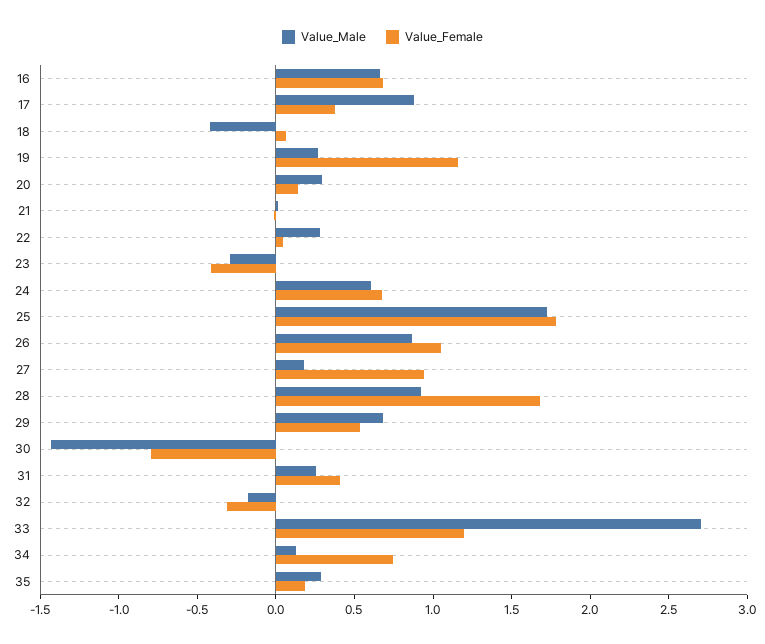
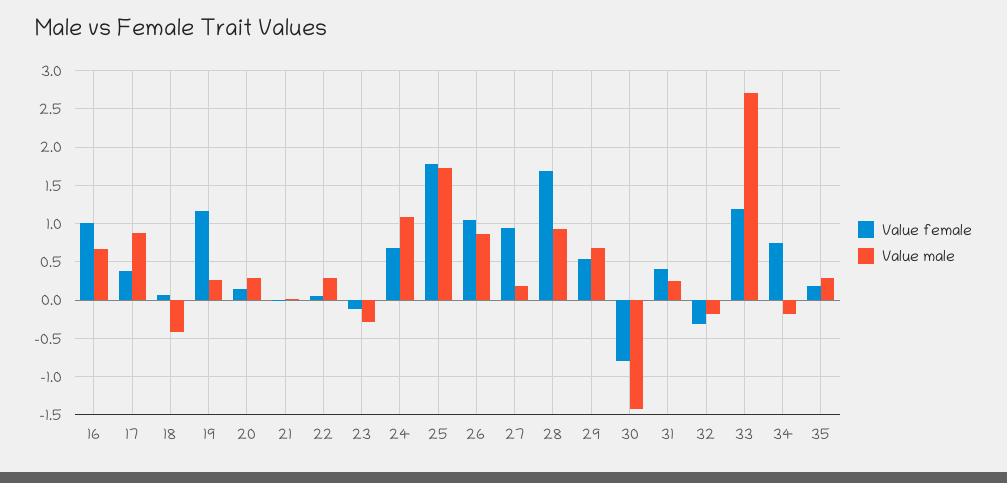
Value_Female, 16: 0.7 -> 1
Value_Female, 23: -0.4 -> -0.1
Value_Male, 24: 0.6 -> 1.1
Value_Male, 34: 0.1 -> -0.2

